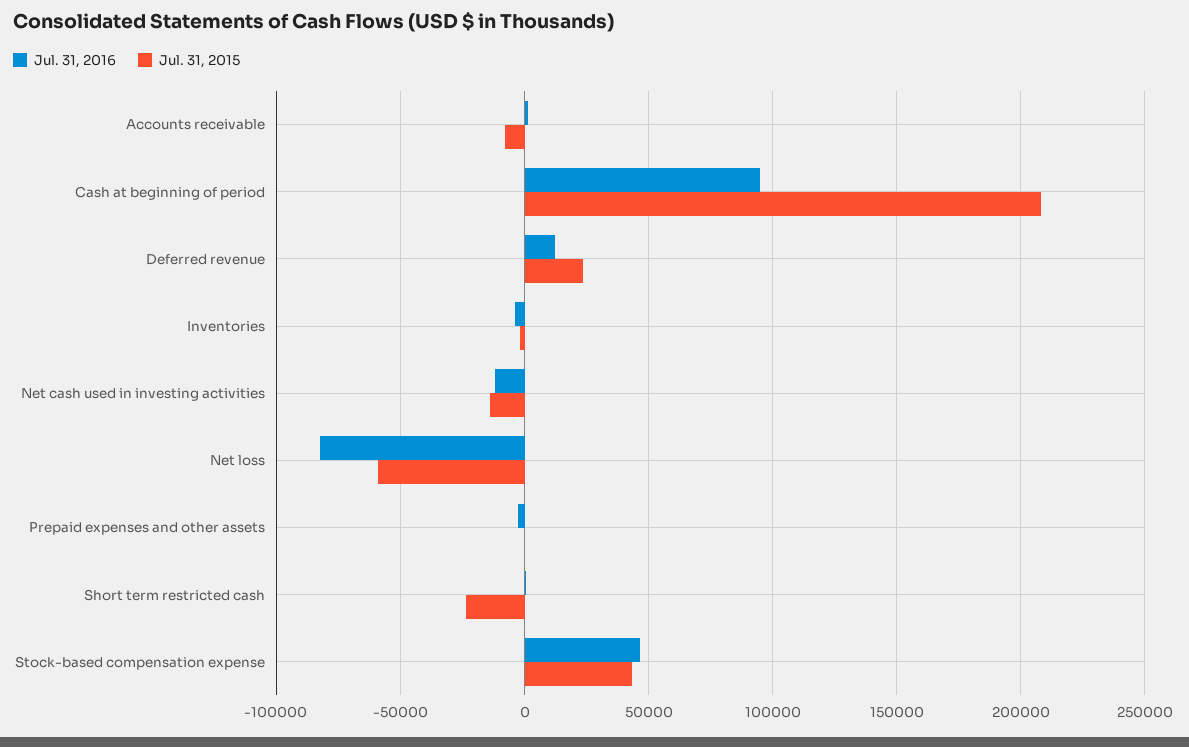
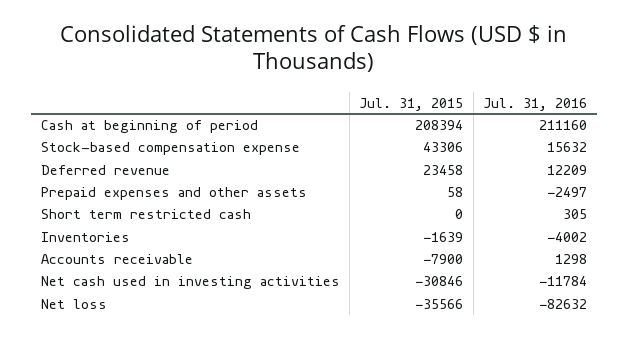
Jul. 31, 2016, Cash at beginning of period: 95000 -> 211160
Jul. 31, 2015, Net cash used in investing activities: -15000 -> -30846
Jul. 31, 2015, Net loss: -60000 -> -35566
Jul. 31, 2015, Short term restricted cash: -25000 -> 0
Jul. 31, 2016, Stock-based compensation expense: 45000 -> 15632

